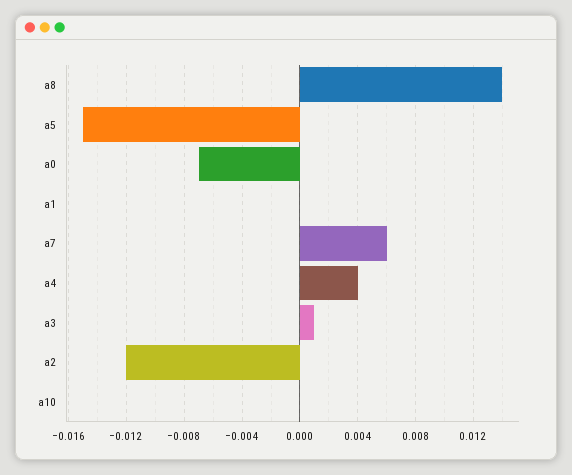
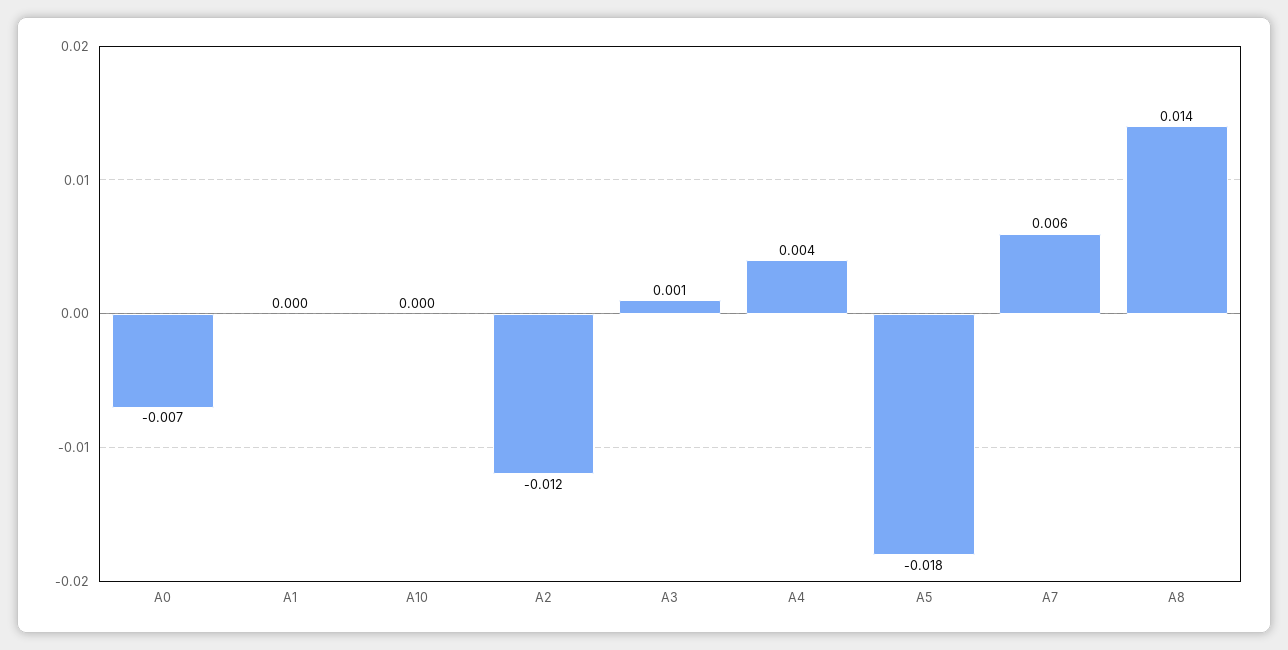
a5: -0.015 -> -0.018

